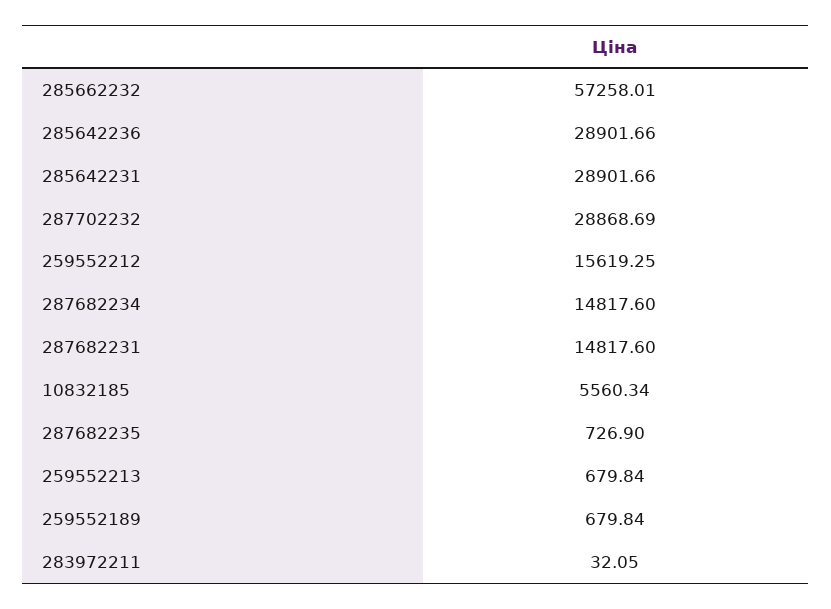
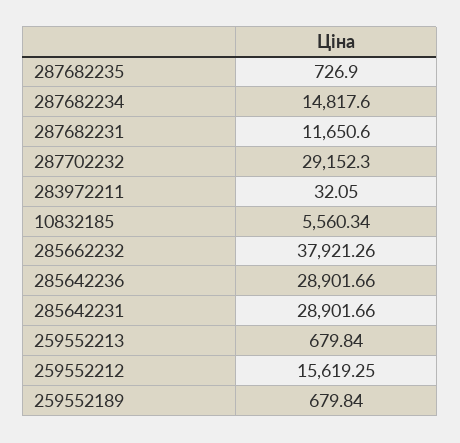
285662232: 57258.01 -> 37921.26
287702232: 28868.69 -> 29152.3
287682231: 14817.6 -> 11650.6

